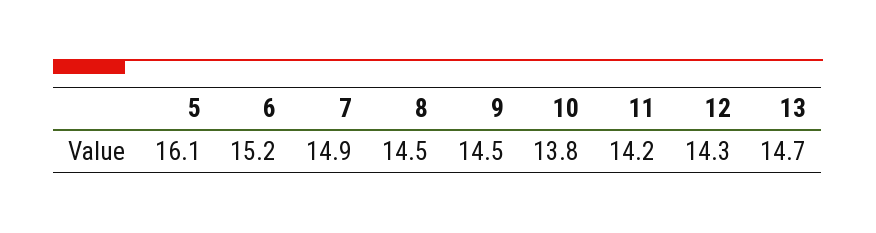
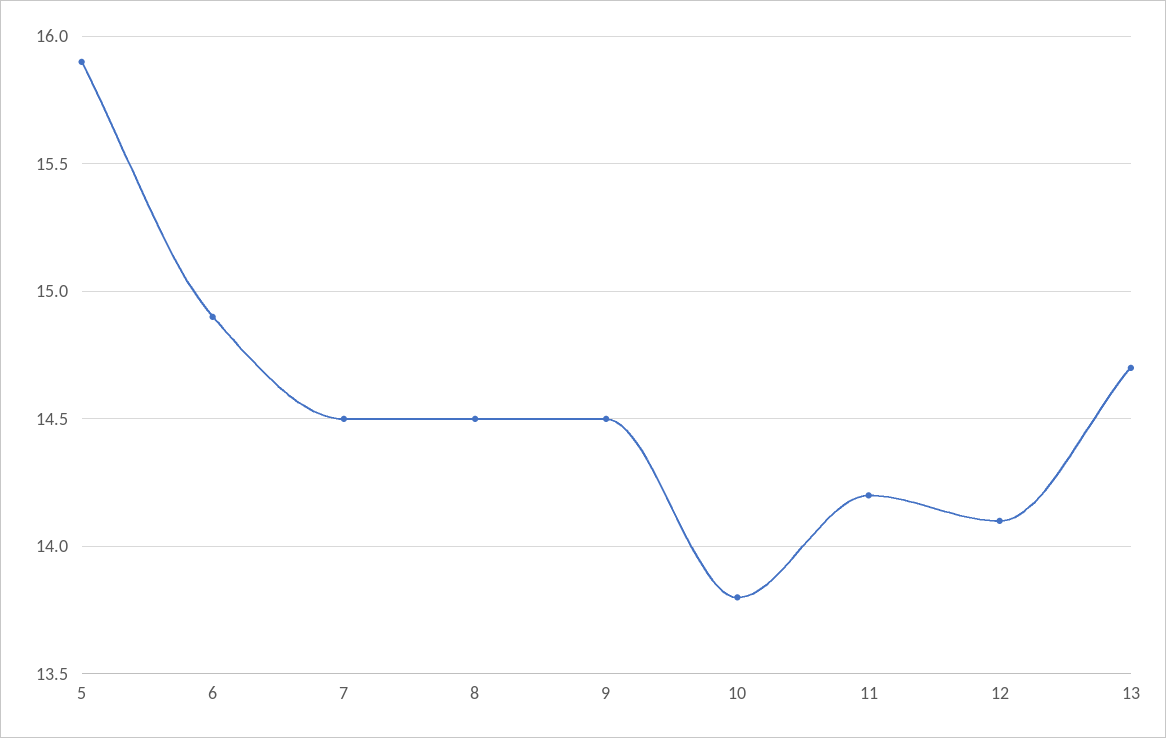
5: 16.1 -> 15.9
6: 15.2 -> 14.9
7: 14.9 -> 14.5
12: 14.3 -> 14.1

